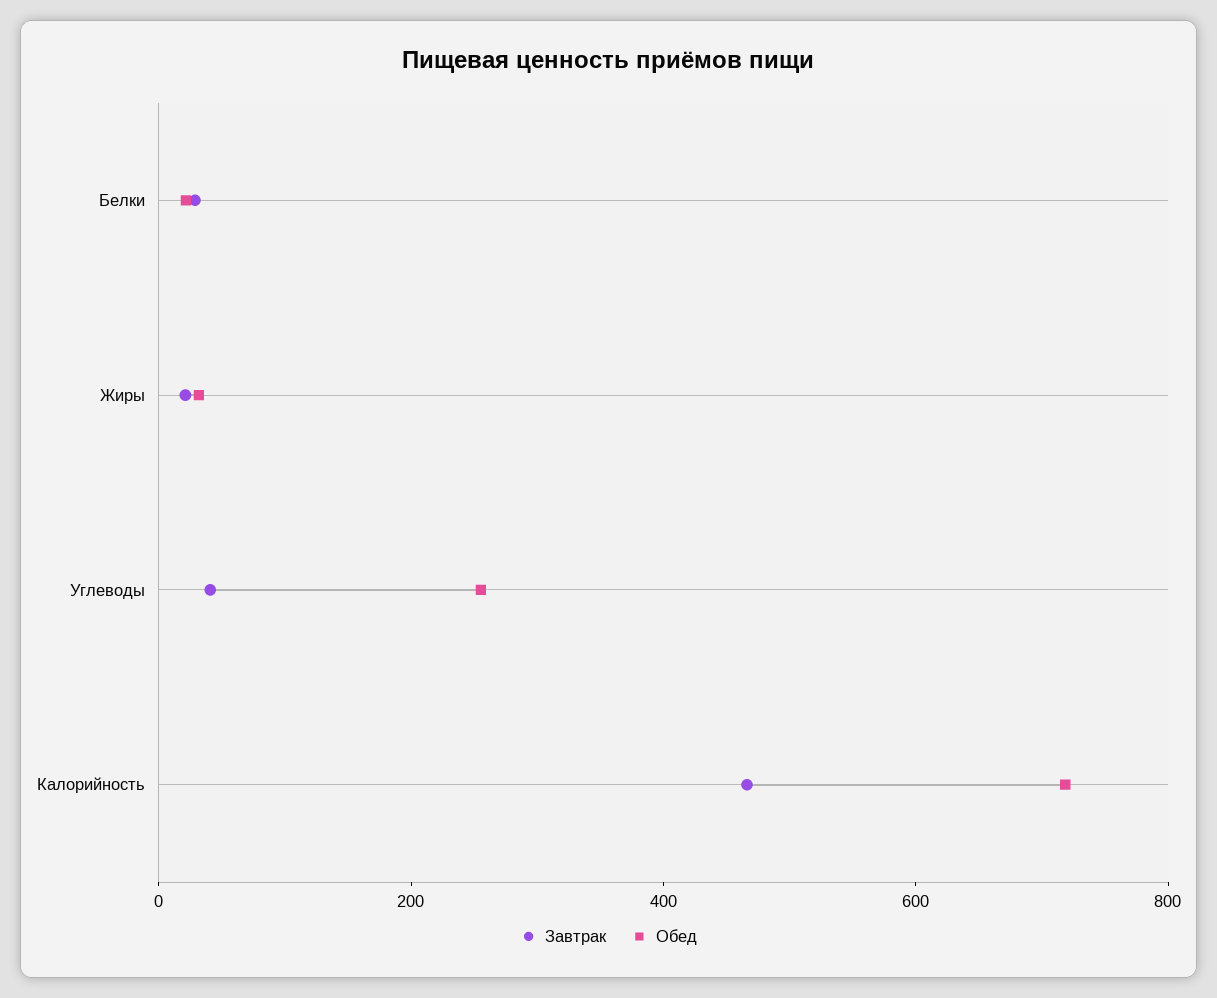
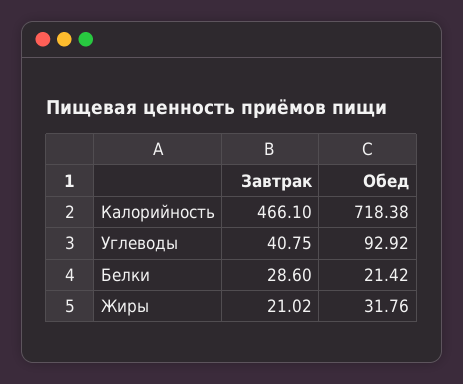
Обед, Углеводы: 250 -> 92.92

